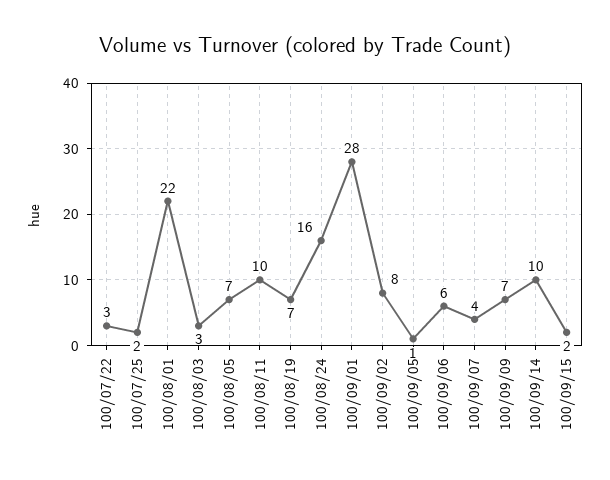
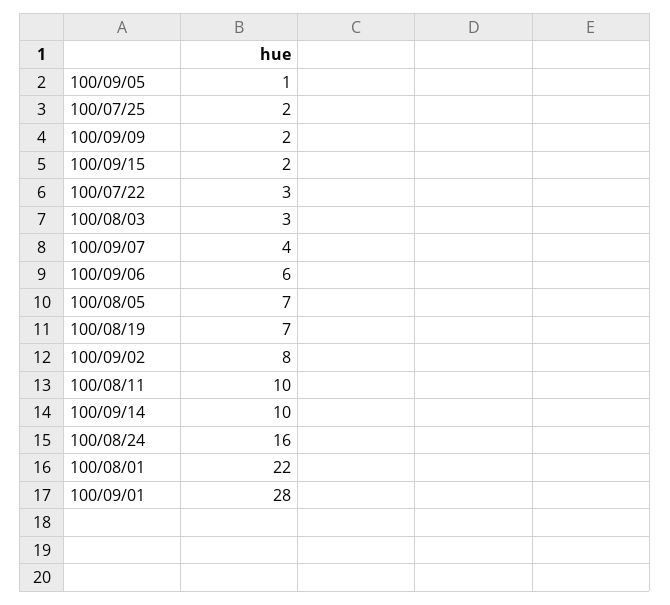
100/09/09: 7 -> 2

